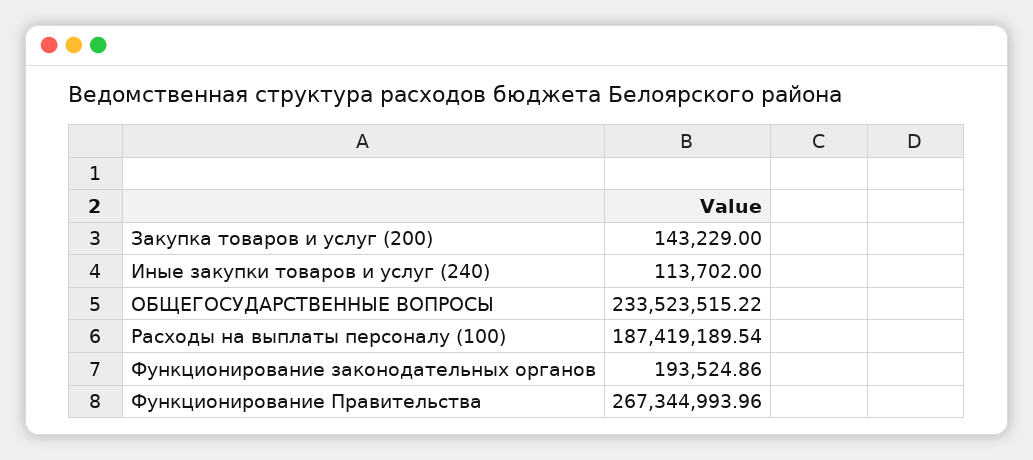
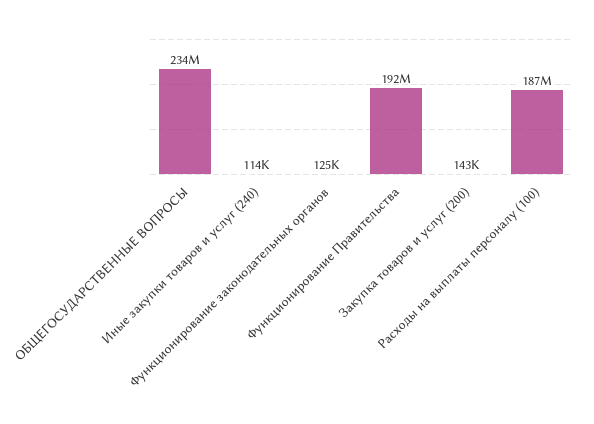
Функционирование законодательных органов: 193524.86 -> 125000
Функционирование Правительства: 267344993.96 -> 192000000

